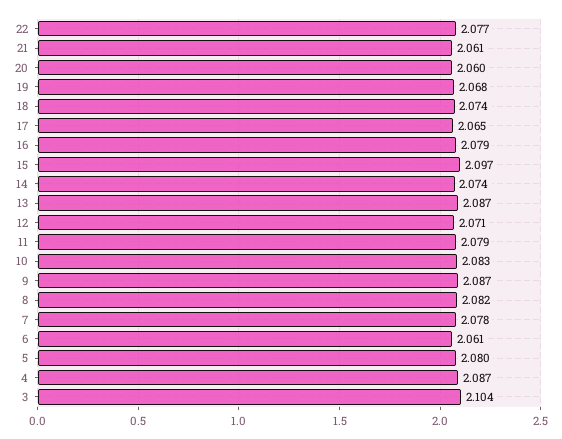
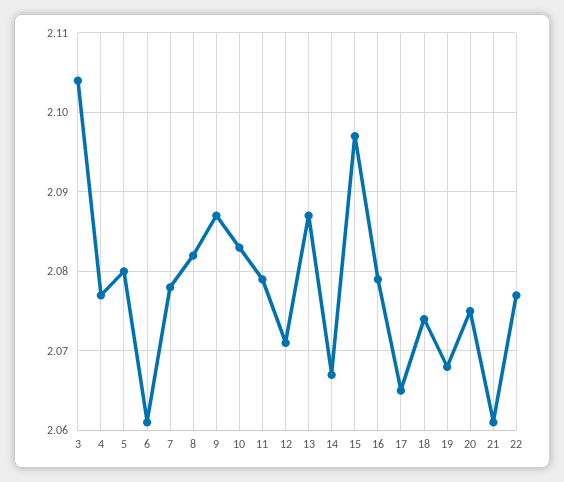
20: 2.06 -> 2.075
14: 2.074 -> 2.067
4: 2.087 -> 2.077

